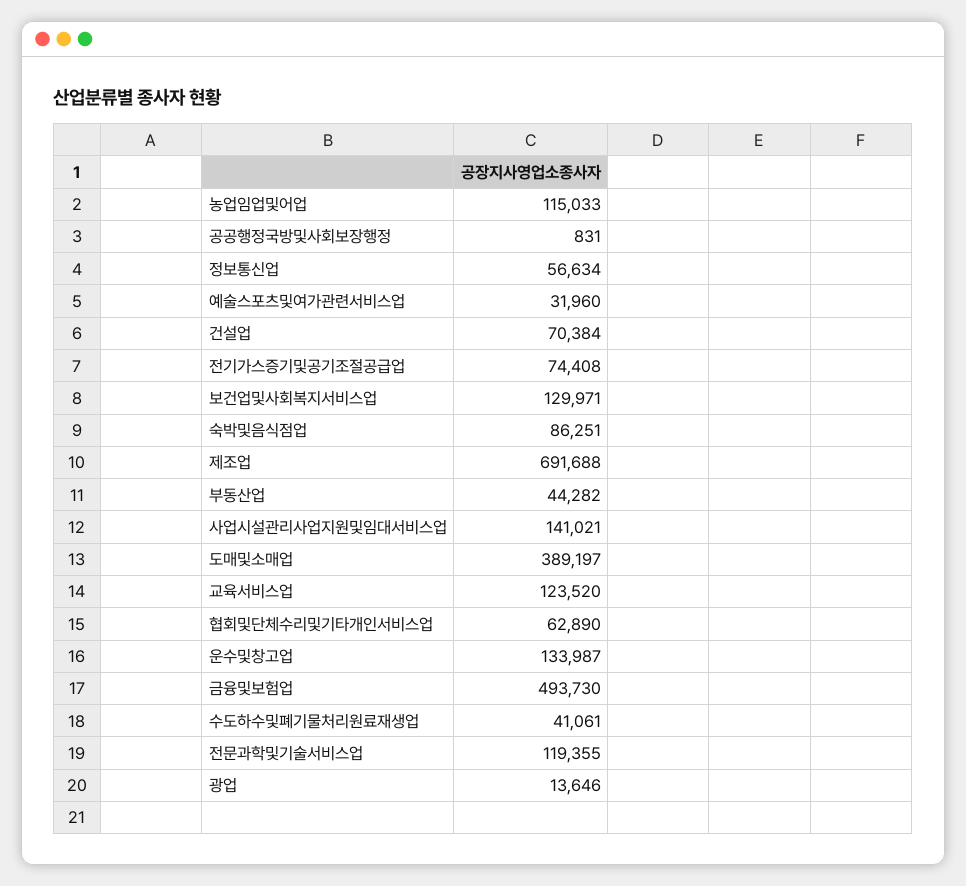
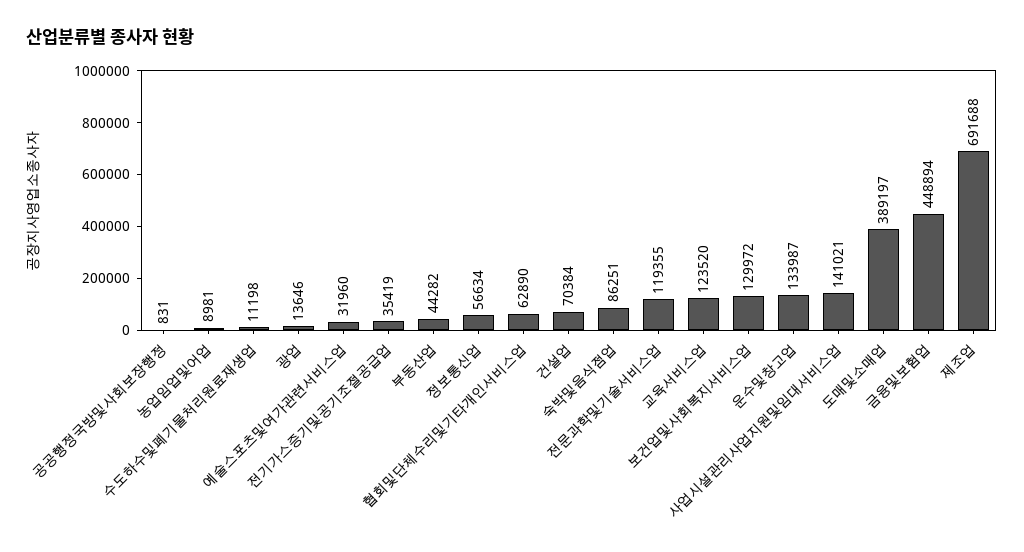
농업임업및어업: 115033 -> 8981
전기가스증기및공기조절공급업: 74408 -> 35419
보건업및사회복지서비스업: 129971 -> 129972
금융및보험업: 493730 -> 448894
수도하수및폐기물처리원료재생업: 41061 -> 11198

